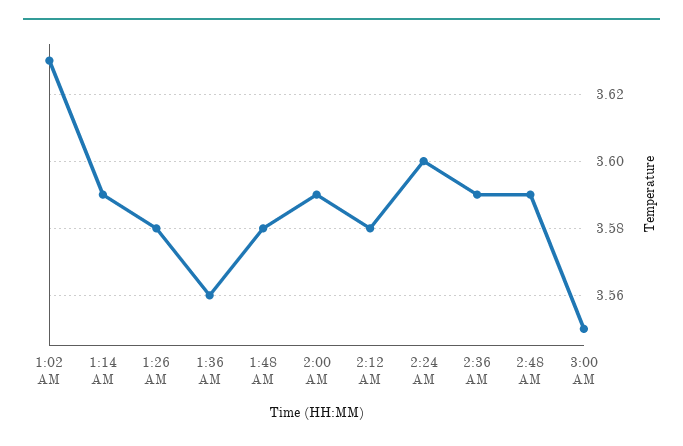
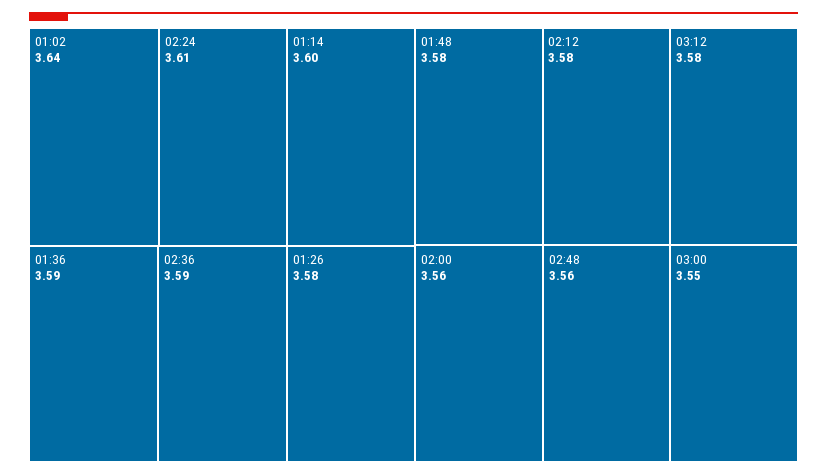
1:02 AM: 3.63 -> 3.64
1:14 AM: 3.59 -> 3.6
1:36 AM: 3.56 -> 3.59
2:00 AM: 3.59 -> 3.56
2:24 AM: 3.6 -> 3.61
2:48 AM: 3.59 -> 3.56
03:12: none -> 3.58

